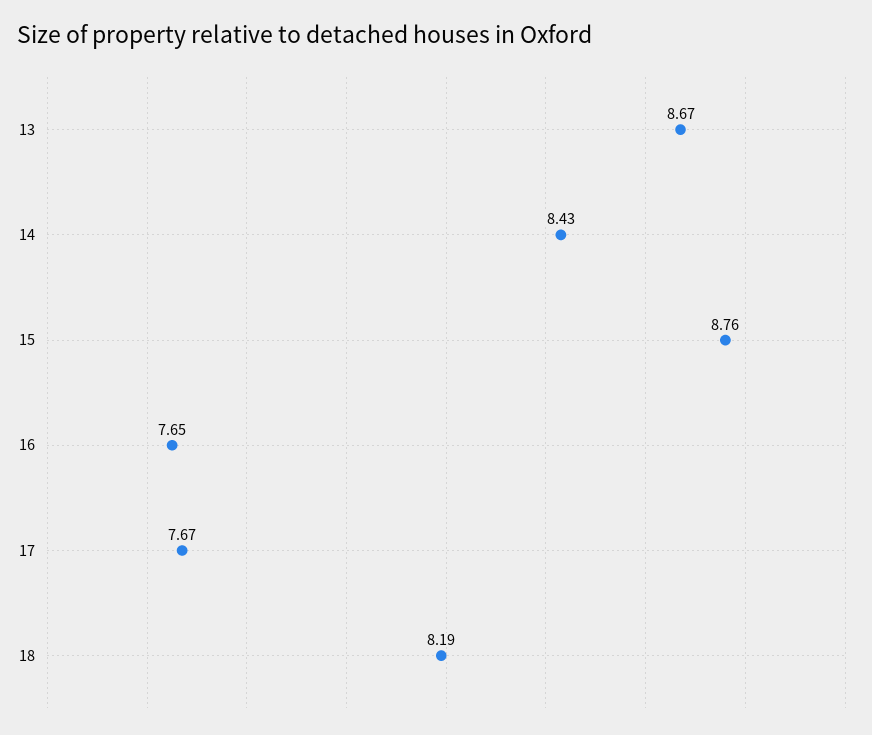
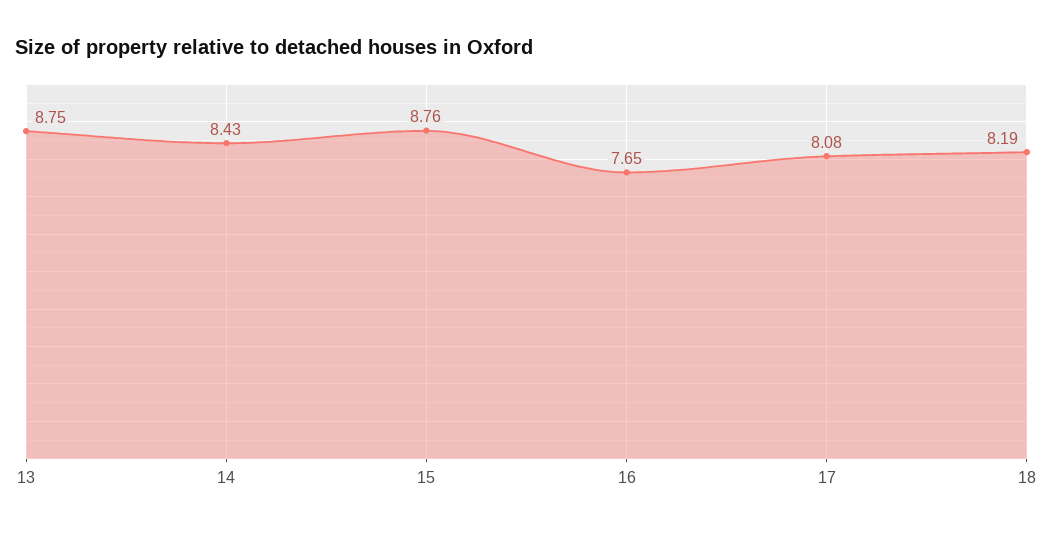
13: 8.67 -> 8.75
17: 7.67 -> 8.08

